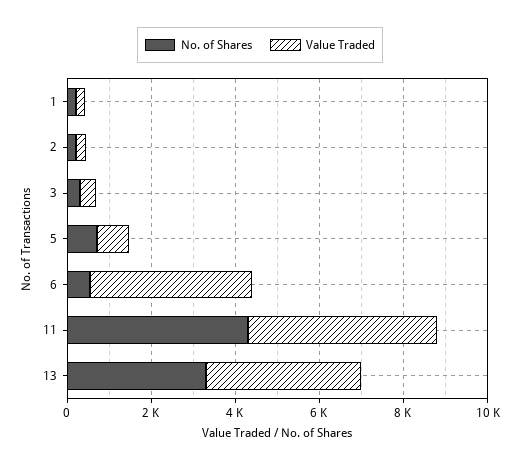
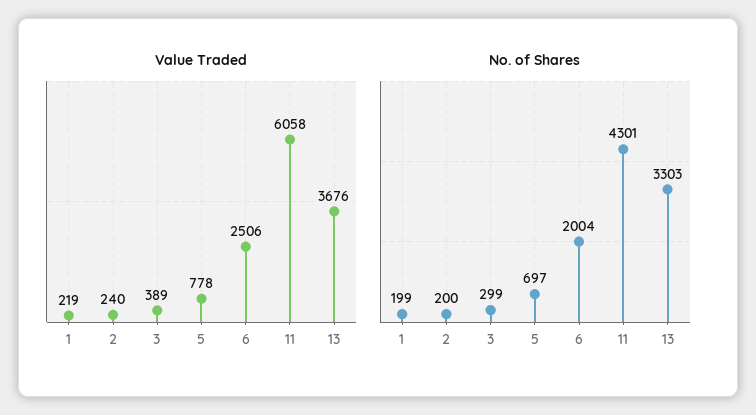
No. of Shares, 6: 500 -> 2004
Value Traded, 6: 4000 -> 2506
Value Traded, 11: 4500 -> 6058

